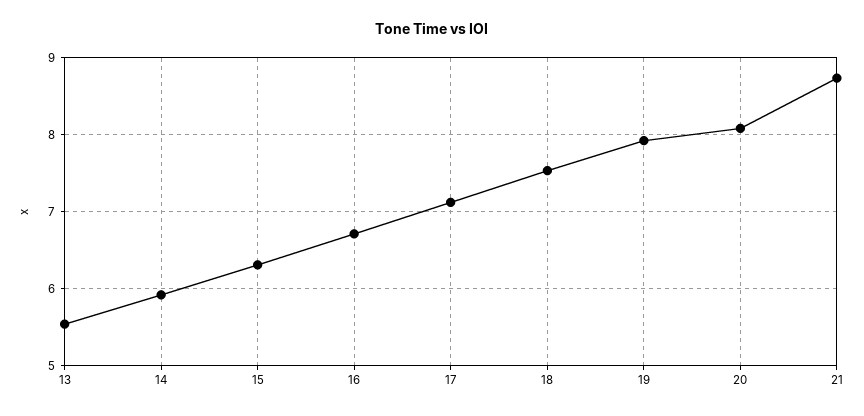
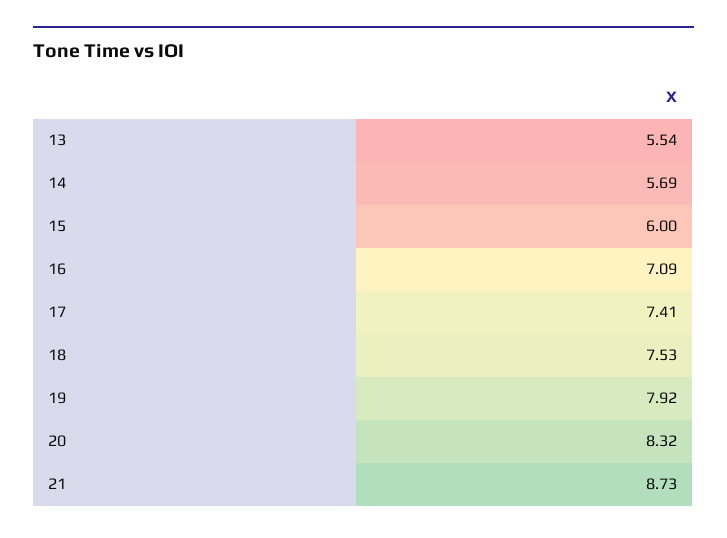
14: 5.9 -> 5.69
15: 6.3 -> 6
16: 6.7 -> 7.09
17: 7.1 -> 7.41
20: 8.1 -> 8.32

